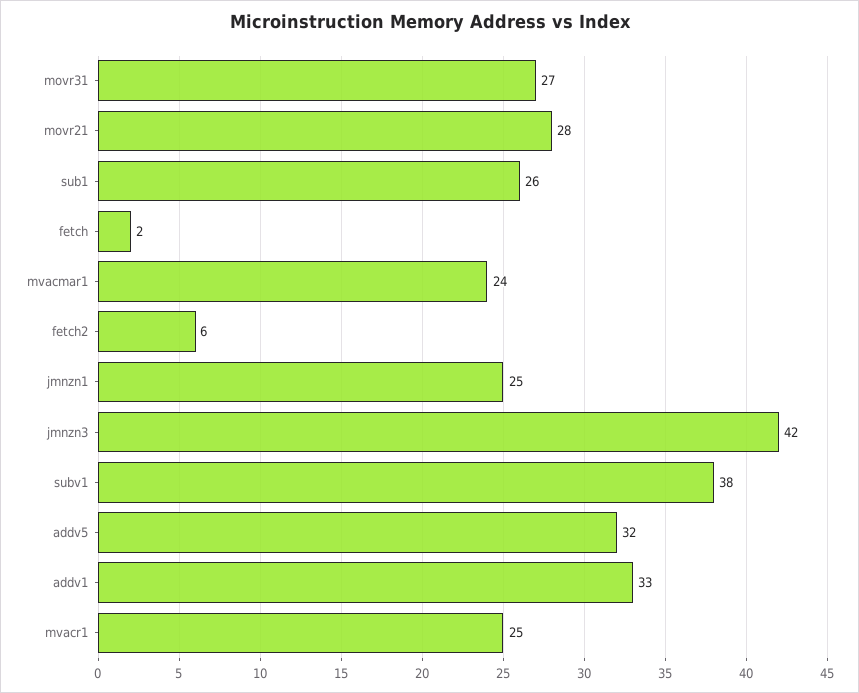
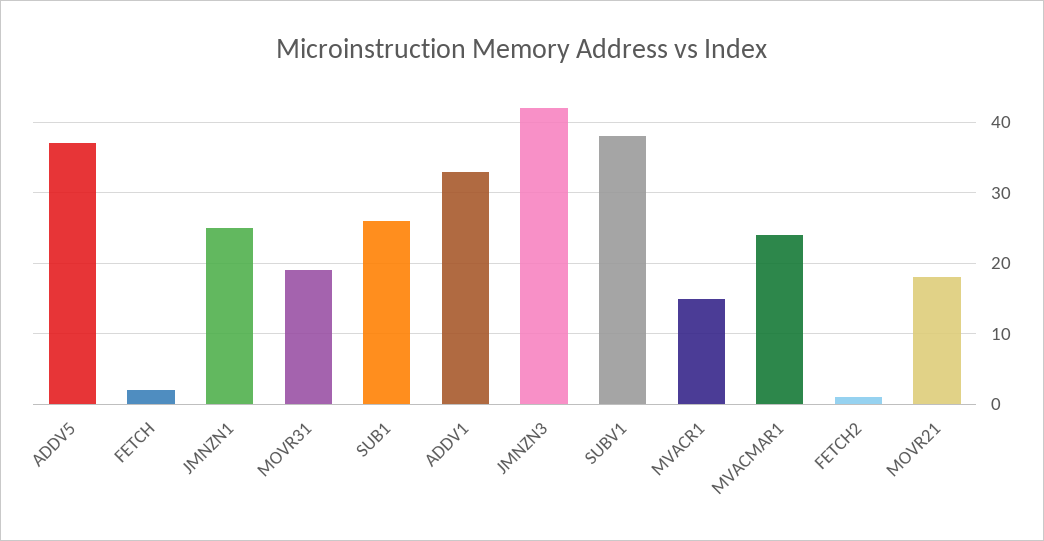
movr31: 27 -> 19
movr21: 28 -> 18
fetch2: 6 -> 1
addv5: 32 -> 37
mvacr1: 25 -> 15

